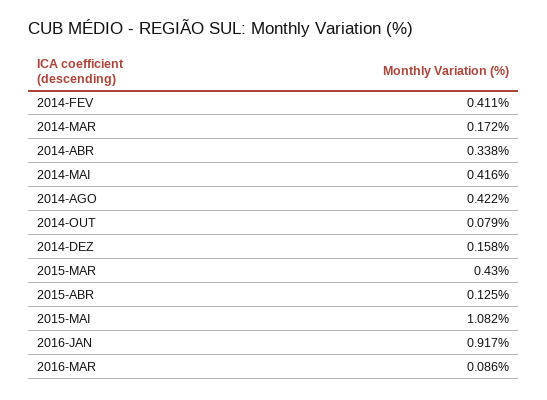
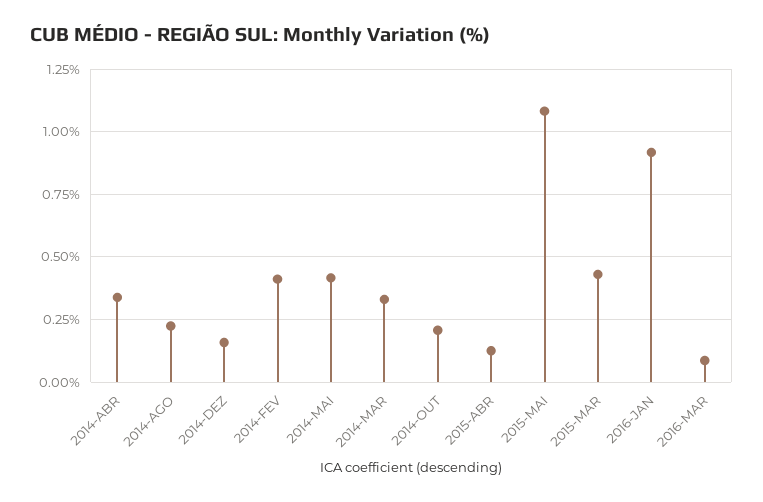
2014-MAR: 0.172 -> 0.325
2014-AGO: 0.422 -> 0.225
2014-OUT: 0.079 -> 0.2

